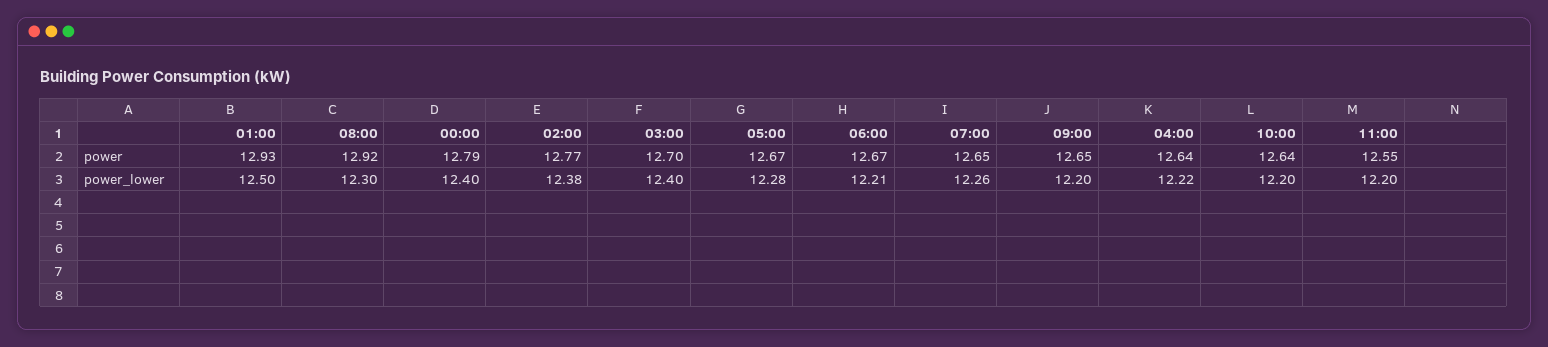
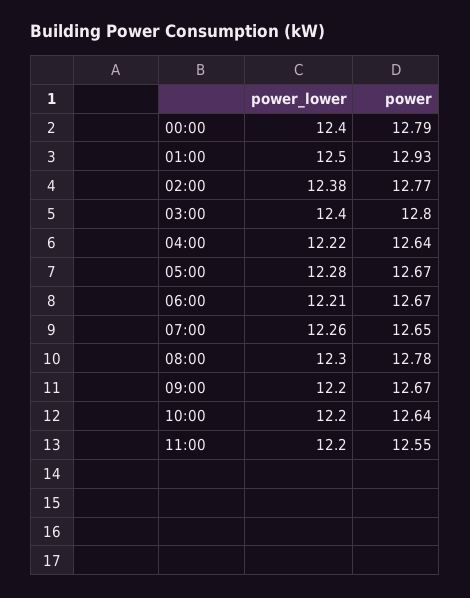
08:00, power: 12.92 -> 12.78
03:00, power: 12.7 -> 12.8
09:00, power: 12.65 -> 12.67

